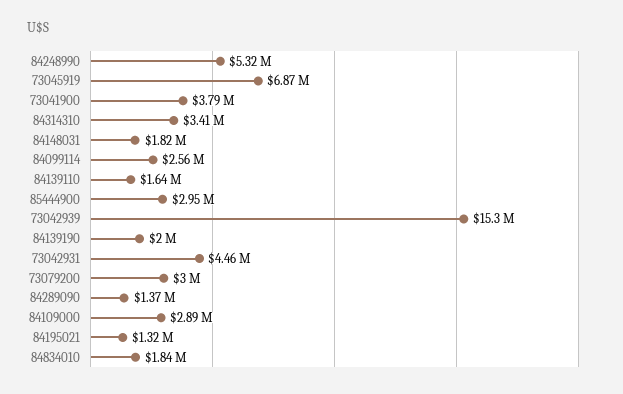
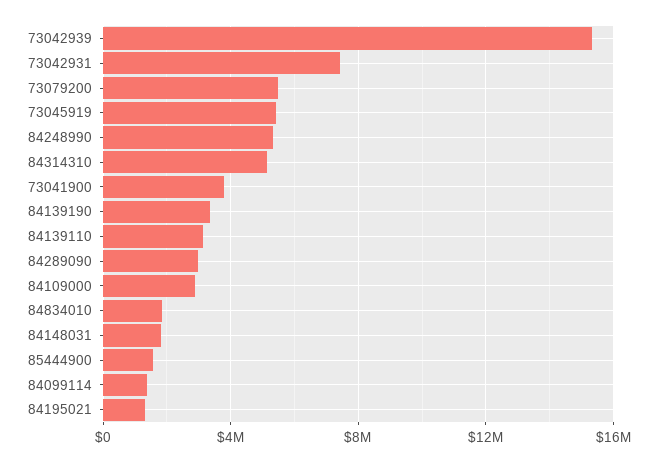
73045919: 6870000 -> 5500000
84314310: 3410000 -> 5000000
84099114: 2560000 -> 1500000
84139110: 1640000 -> 3000000
85444900: 2950000 -> 1500000
84139190: 2000000 -> 3500000
73042931: 4460000 -> 7500000
73079200: 3000000 -> 5500000
84289090: 1370000 -> 3000000

